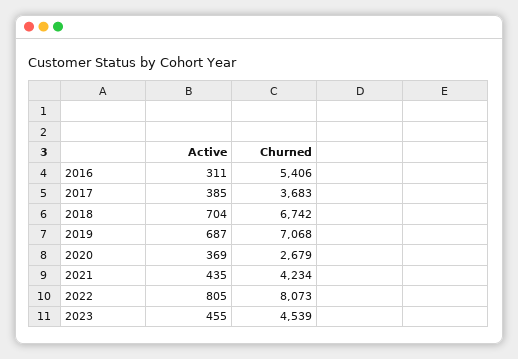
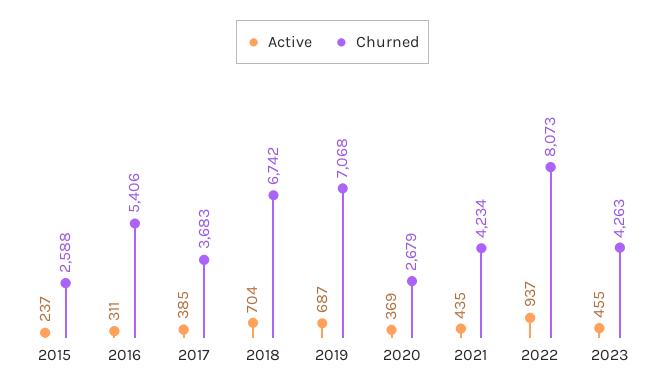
Active, 2022: 805 -> 937
Churned, 2023: 4539 -> 4263
Active, 2015: none -> 237
Churned, 2015: none -> 2588

